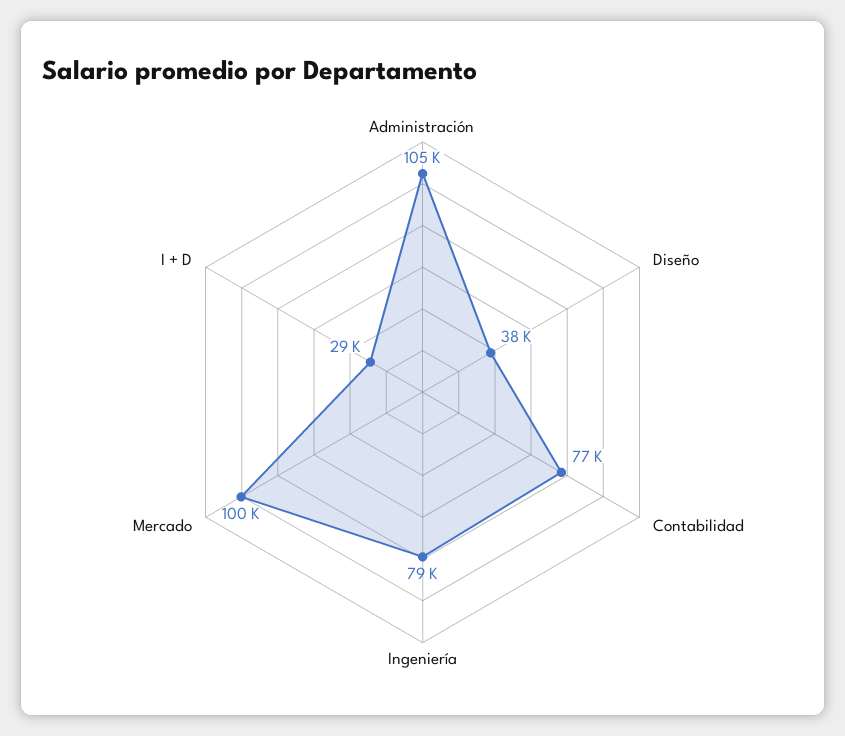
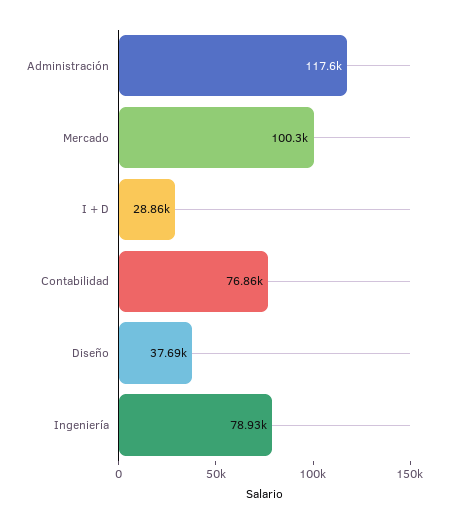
Administración: 105000 -> 117600

